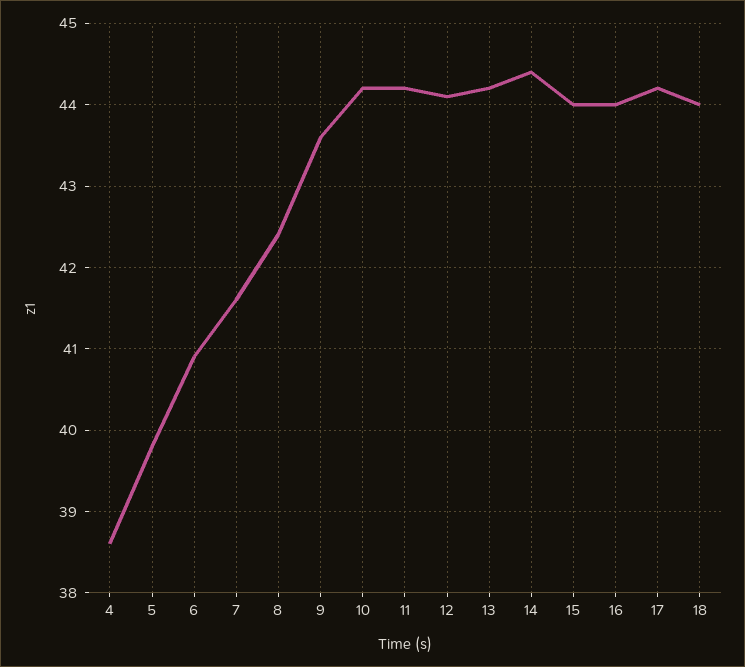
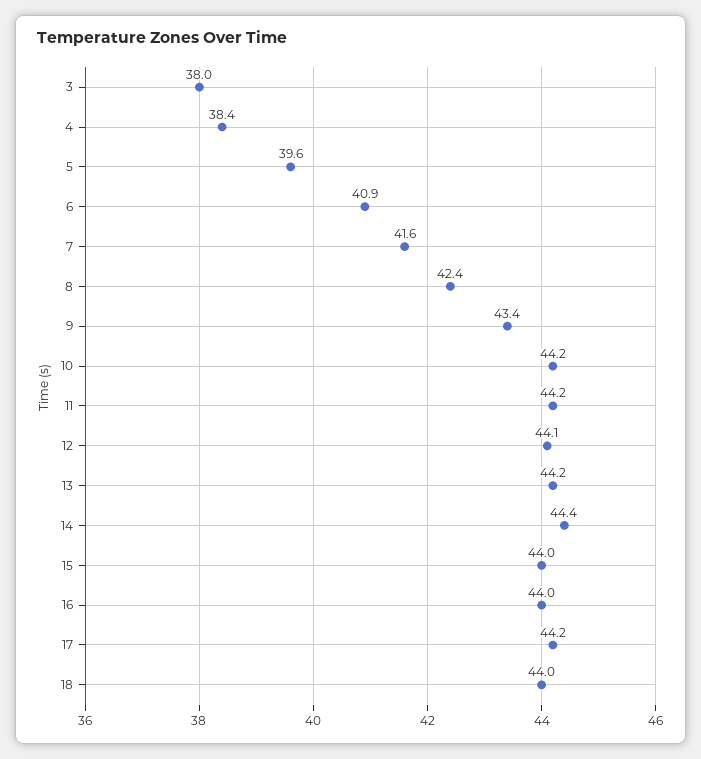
4: 38.6 -> 38.4
5: 39.8 -> 39.6
9: 43.6 -> 43.4
3: none -> 38

